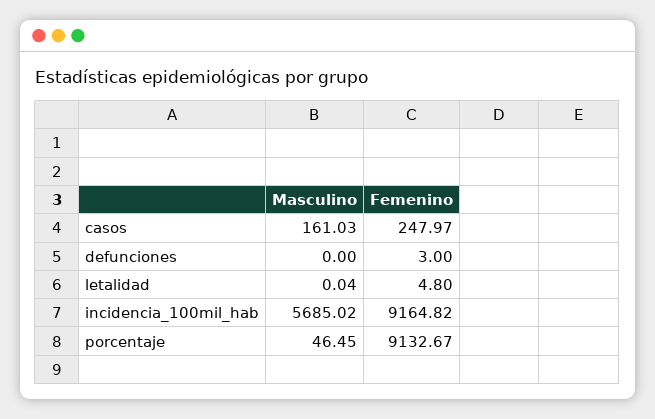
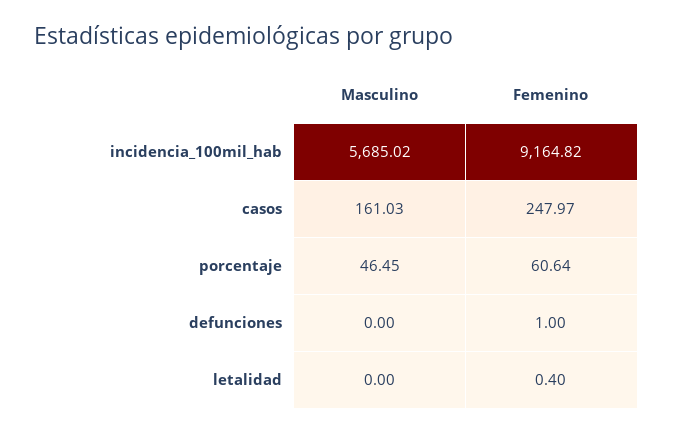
Femenino, defunciones: 3 -> 1
Masculino, letalidad: 0.04 -> 0
Femenino, letalidad: 4.8 -> 0.4
Femenino, porcentaje: 9132.67 -> 60.64

